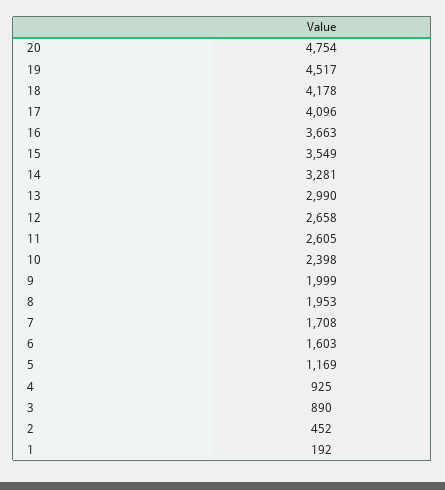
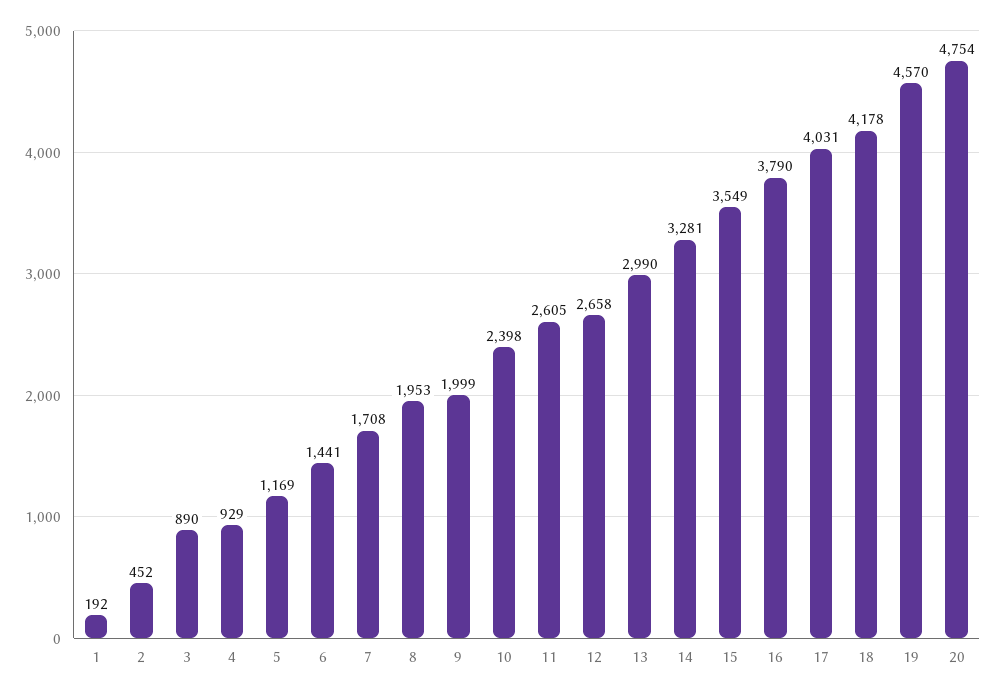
19: 4517 -> 4570
17: 4096 -> 4031
16: 3663 -> 3790
6: 1603 -> 1441
4: 925 -> 929

